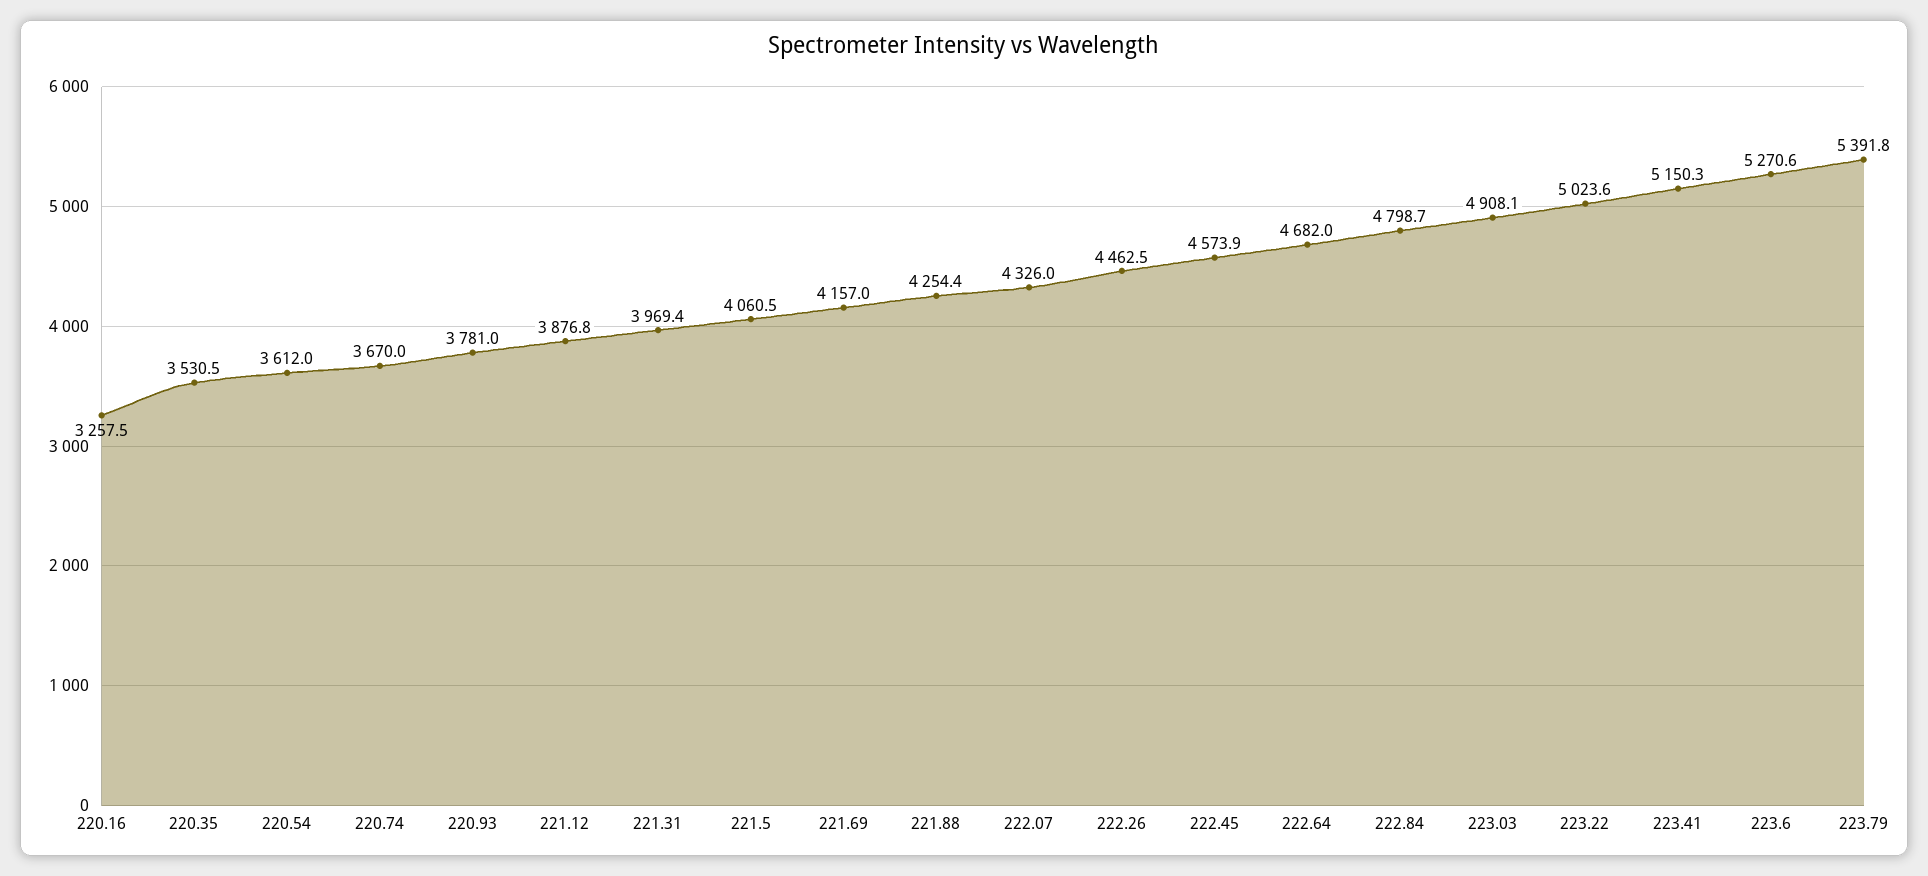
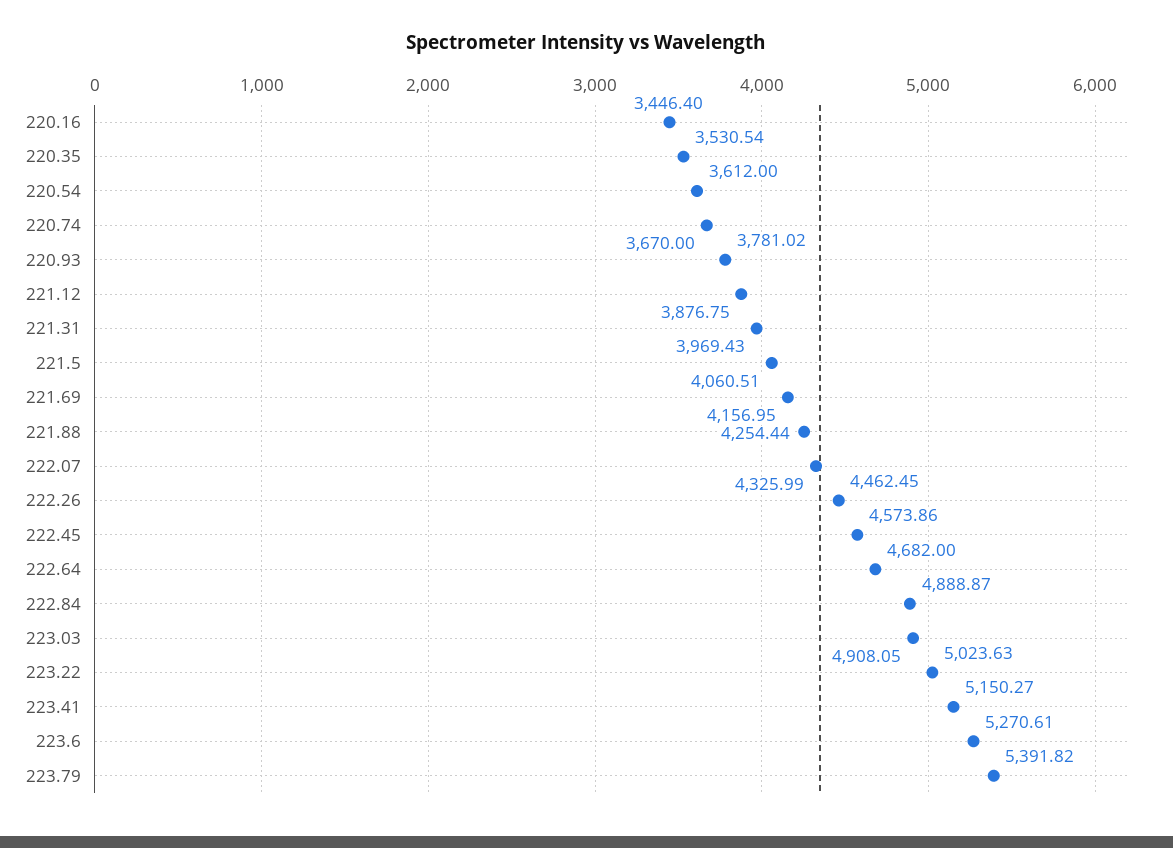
220.16: 3257.5 -> 3446.4
222.84: 4798.7 -> 4888.87

